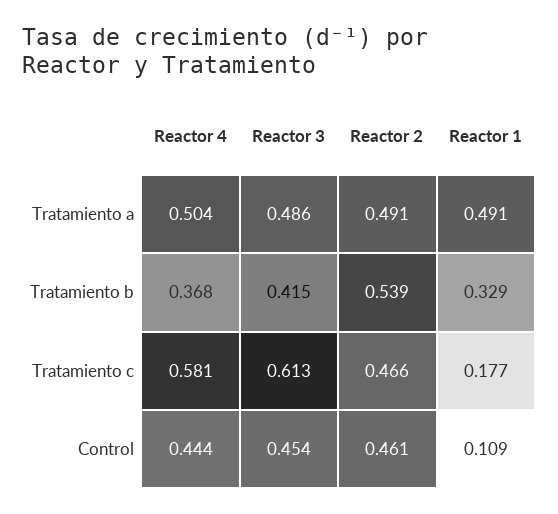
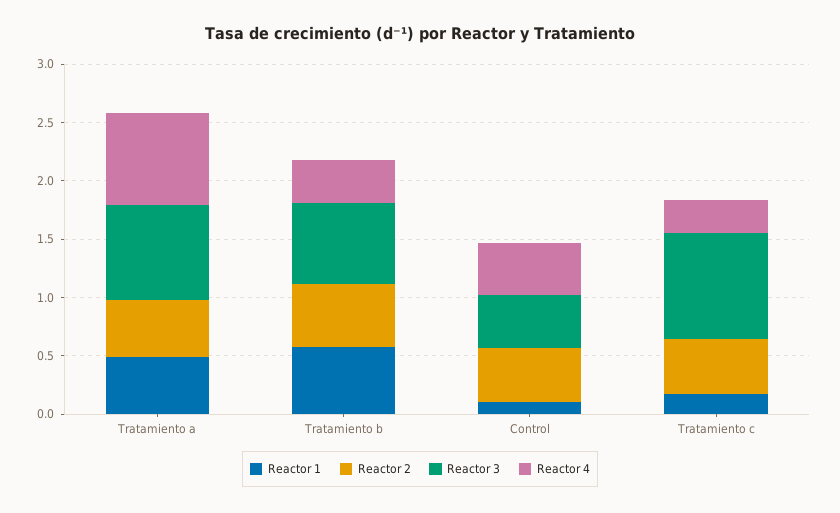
Reactor 4, Tratamiento a: 0.504 -> 0.8
Reactor 3, Tratamiento a: 0.486 -> 0.8
Reactor 3, Tratamiento b: 0.415 -> 0.7
Reactor 1, Tratamiento b: 0.329 -> 0.6
Reactor 4, Tratamiento c: 0.581 -> 0.3
Reactor 3, Tratamiento c: 0.613 -> 0.9

